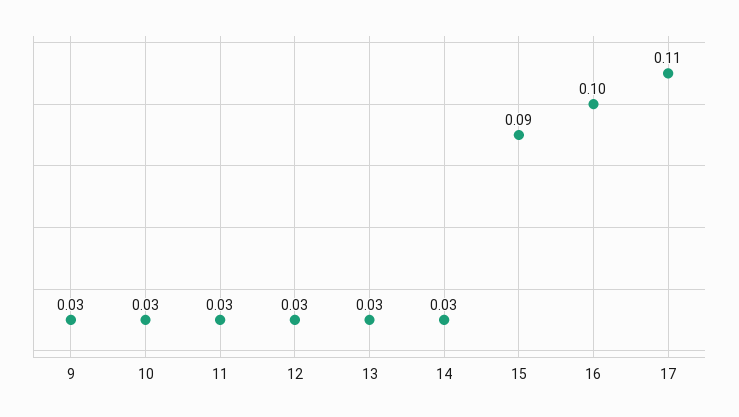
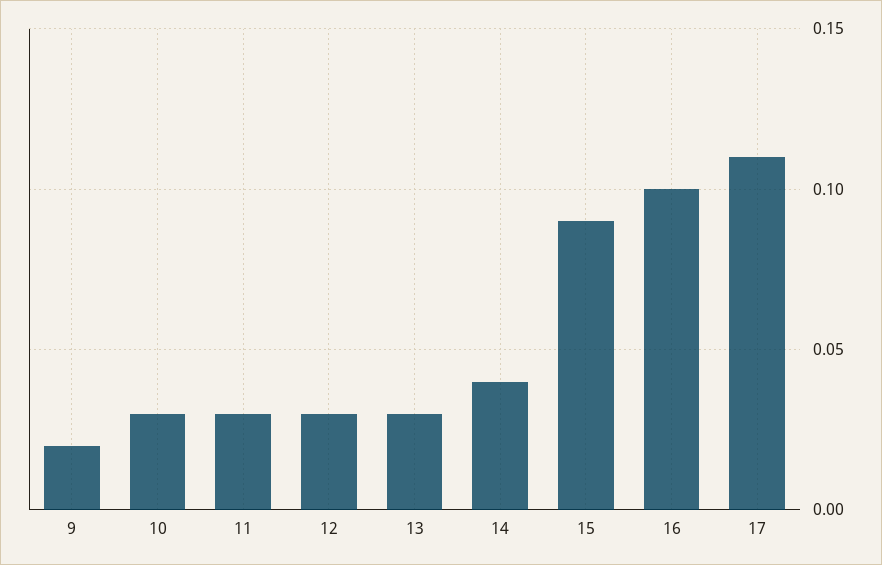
9: 0.03 -> 0.02
14: 0.03 -> 0.04

